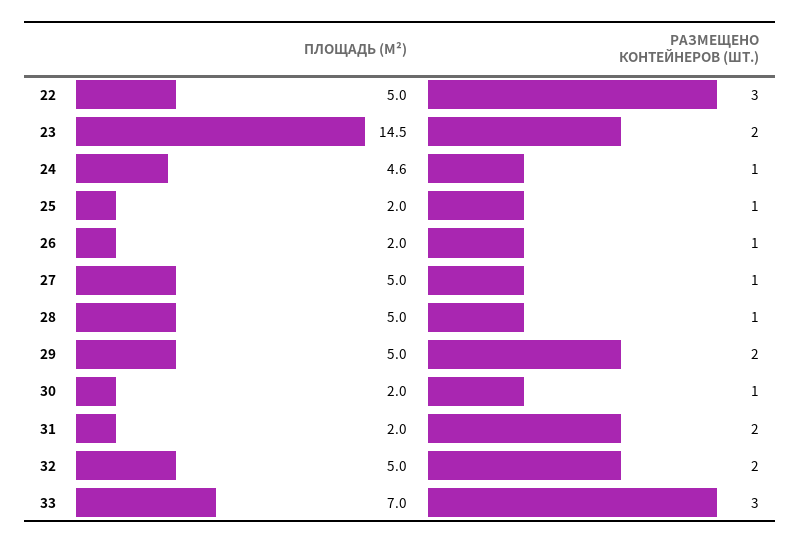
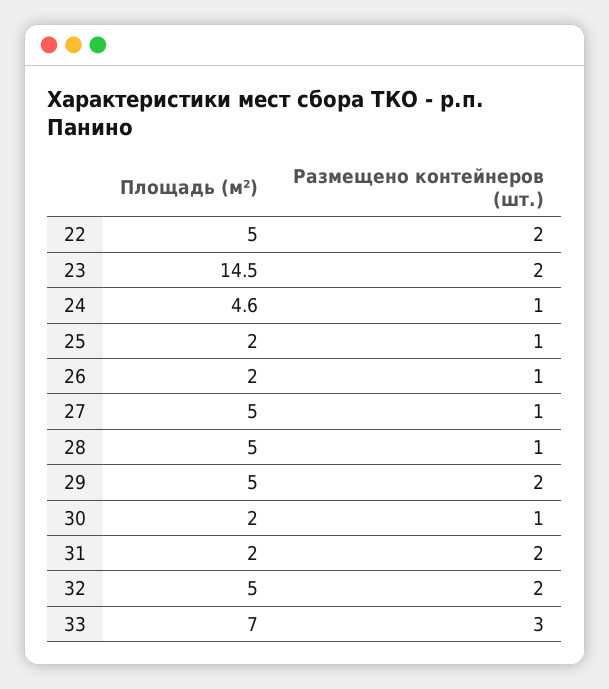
РАЗМЕЩЕНО КОНТЕЙНЕРОВ (ШТ.), 22: 3 -> 2

